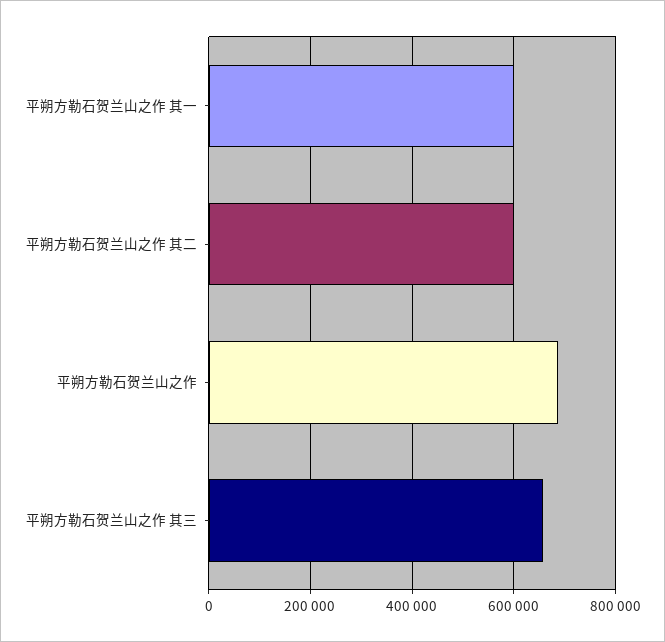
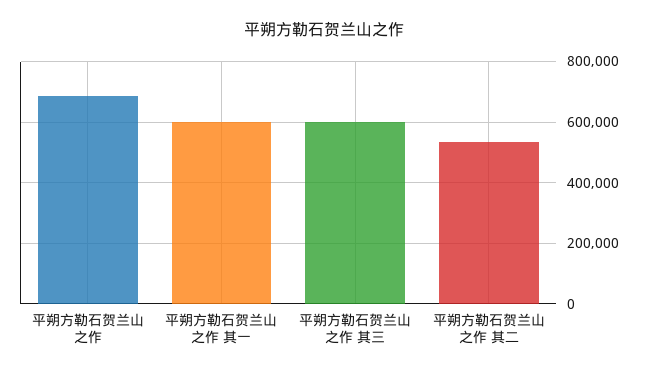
平朔方勒石贺兰山之作 其二: 600000 -> 540000
平朔方勒石贺兰山之作 其三: 660000 -> 600000

